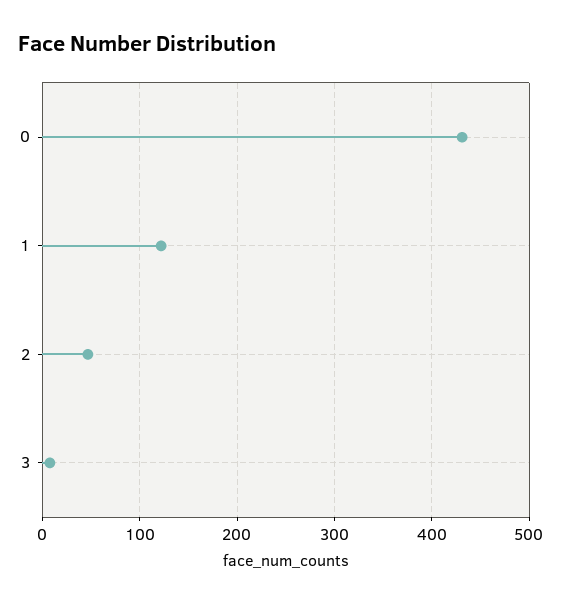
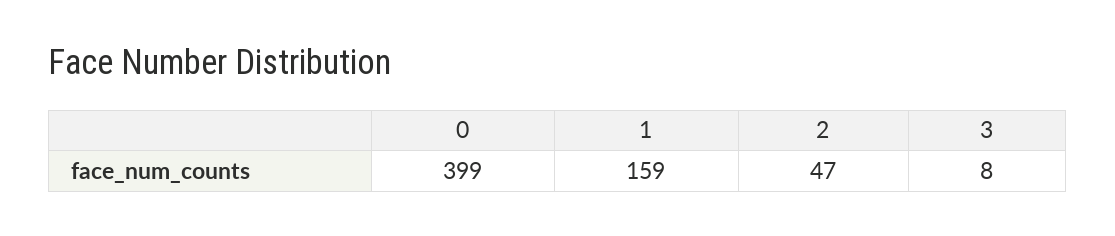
0: 430 -> 399
1: 120 -> 159

